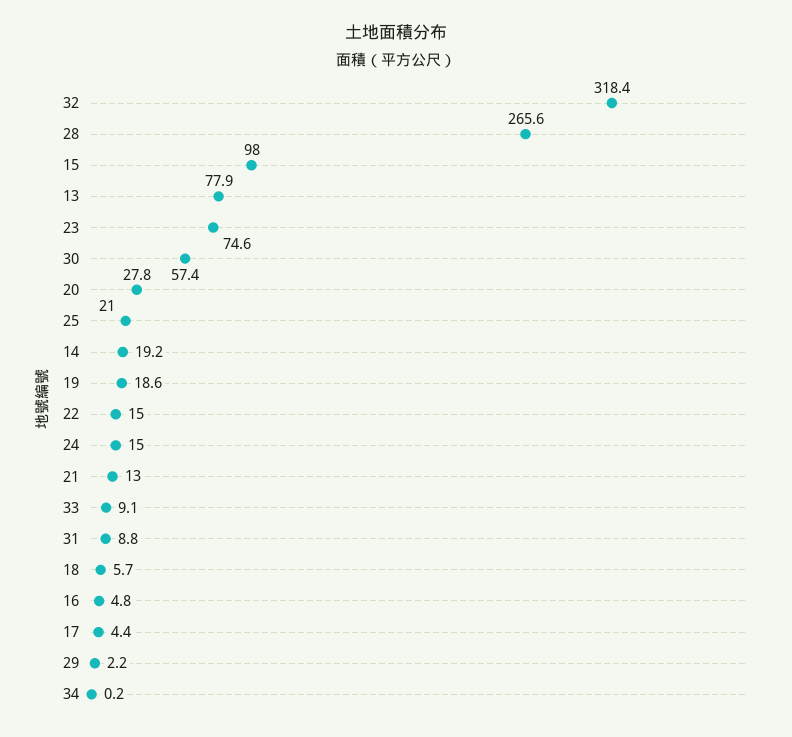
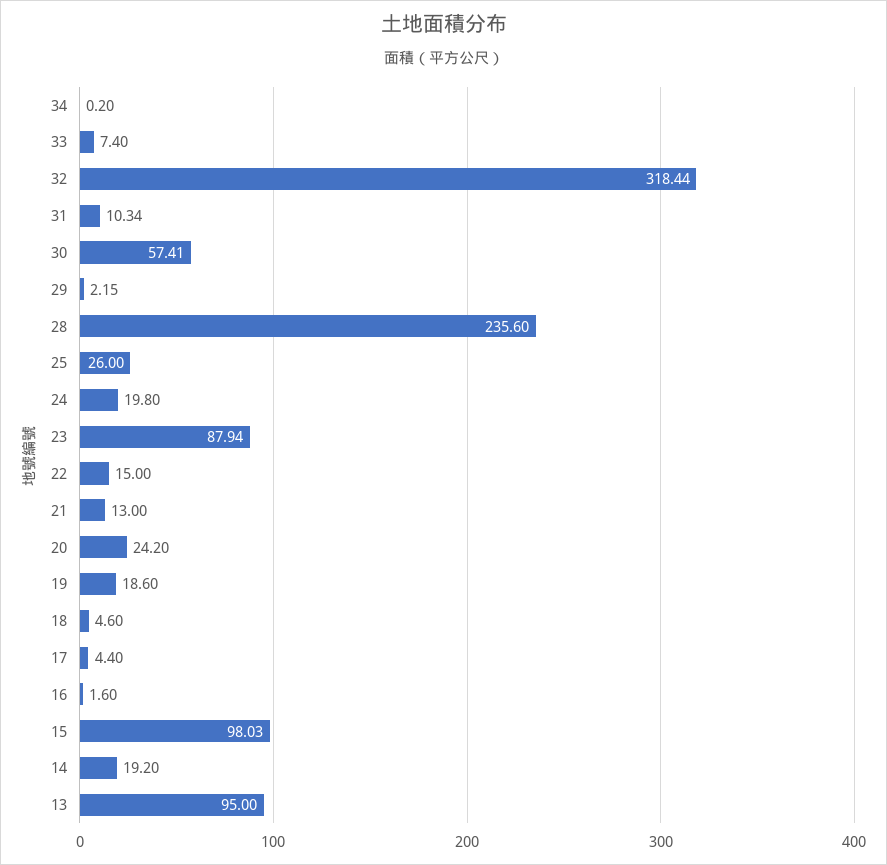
28: 265.6 -> 235.6
13: 77.9 -> 95
23: 74.6 -> 87.94
20: 27.8 -> 24.2
25: 21 -> 26
24: 15 -> 19.8
33: 9.1 -> 7.4
31: 8.8 -> 10.34
18: 5.7 -> 4.6
16: 4.8 -> 1.6

